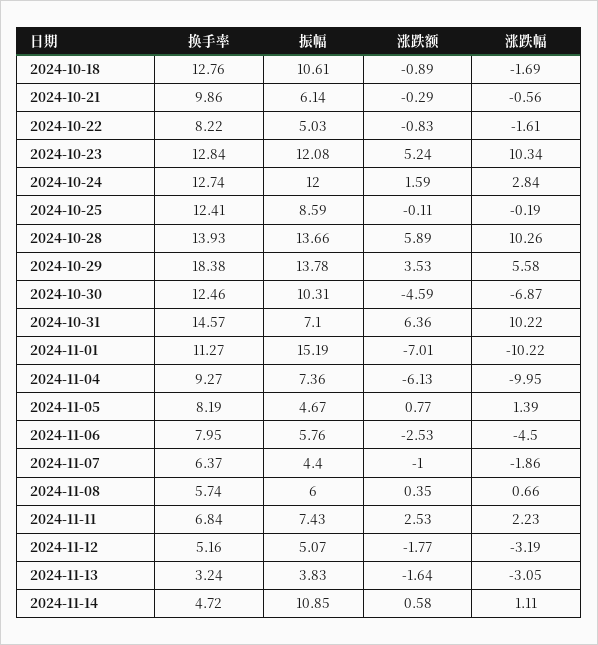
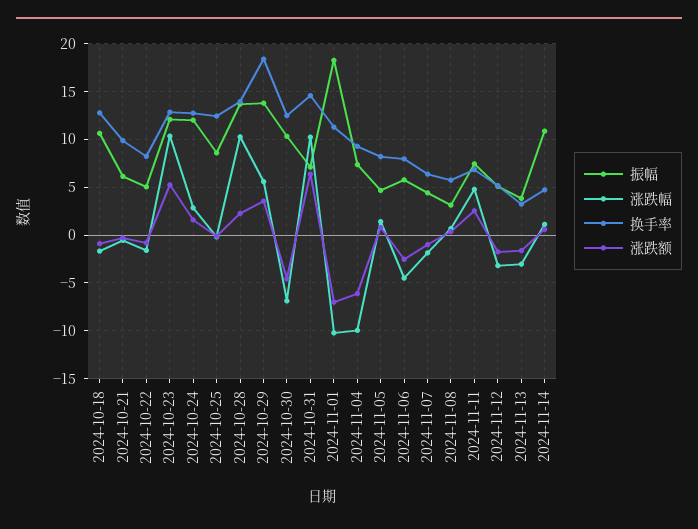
涨跌额, 2024-10-28: 5.89 -> 2
振幅, 2024-11-01: 15.19 -> 18
振幅, 2024-11-08: 6 -> 3
涨跌幅, 2024-11-11: 2.23 -> 5

